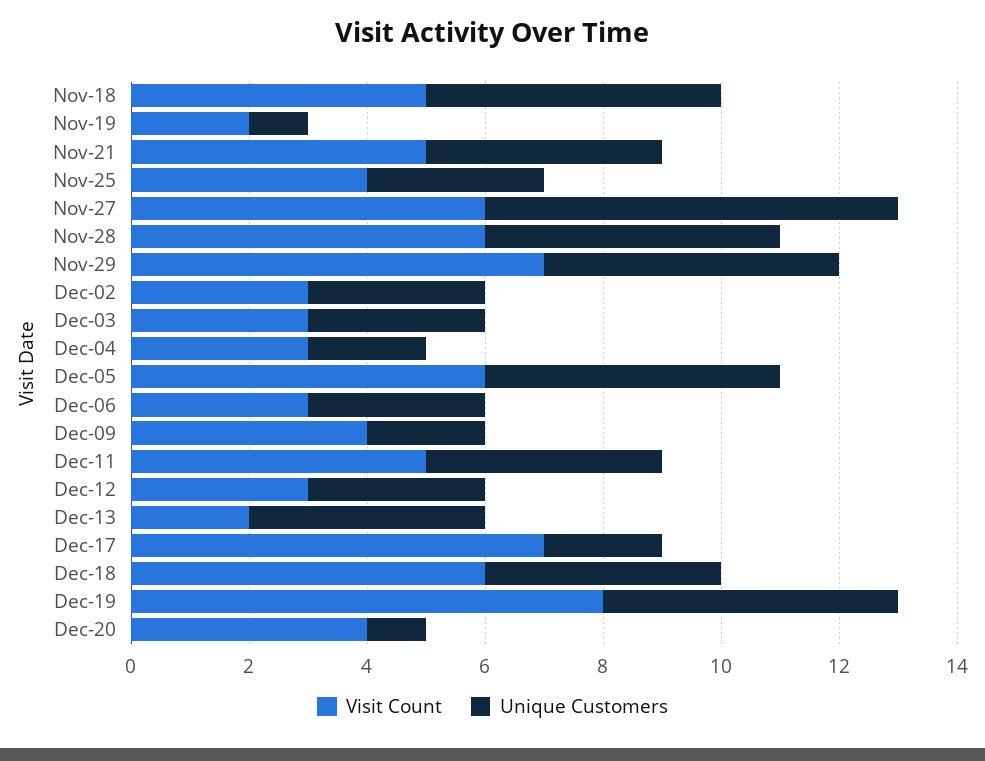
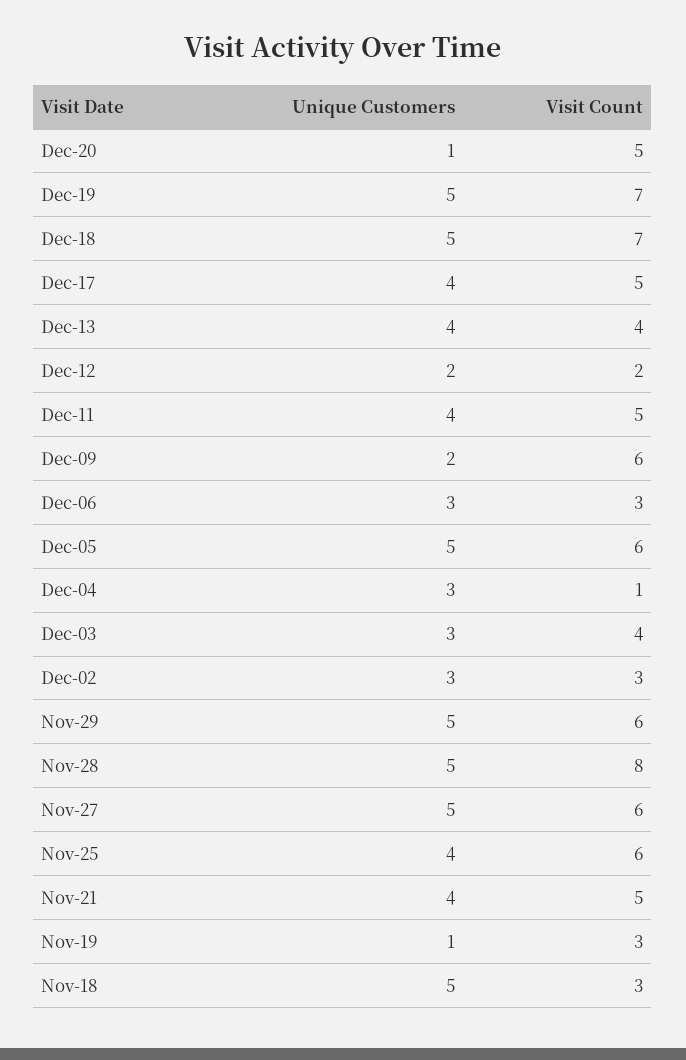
Visit Count, Nov-18: 5 -> 3
Visit Count, Nov-19: 2 -> 3
Visit Count, Nov-25: 4 -> 6
Unique Customers, Nov-25: 3 -> 4
Unique Customers, Nov-27: 7 -> 5
Visit Count, Nov-28: 6 -> 8
Visit Count, Nov-29: 7 -> 6
Visit Count, Dec-03: 3 -> 4
Visit Count, Dec-04: 3 -> 1
Unique Customers, Dec-04: 2 -> 3
Visit Count, Dec-09: 4 -> 6
Visit Count, Dec-12: 3 -> 2
Unique Customers, Dec-12: 3 -> 2
Visit Count, Dec-13: 2 -> 4
Visit Count, Dec-17: 7 -> 5
Unique Customers, Dec-17: 2 -> 4
Visit Count, Dec-18: 6 -> 7
Unique Customers, Dec-18: 4 -> 5
Visit Count, Dec-19: 8 -> 7
Visit Count, Dec-20: 4 -> 5

